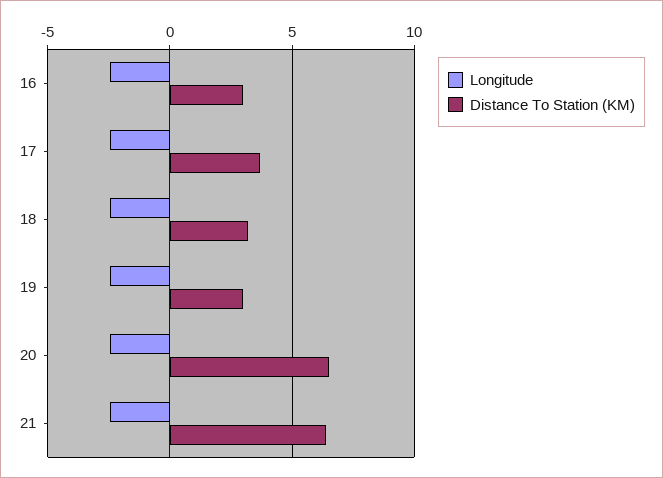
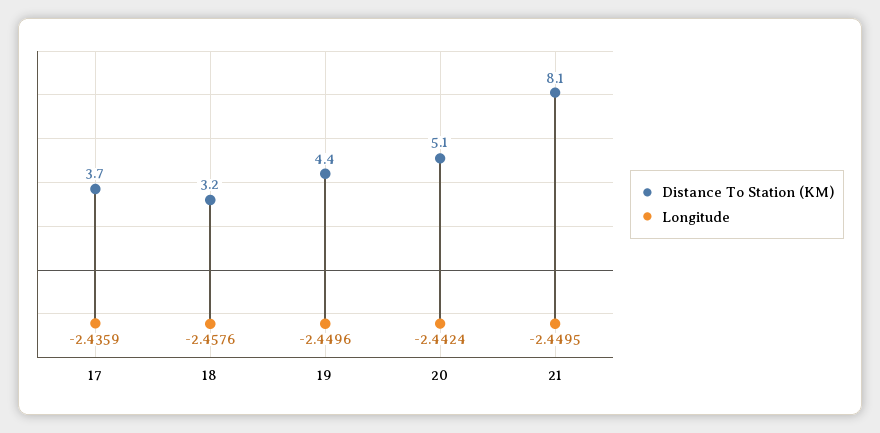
Longitude, 16: -2.5 -> none
Distance To Station (KM), 16: 3 -> none
Distance To Station (KM), 19: 3 -> 4.4
Distance To Station (KM), 20: 6.5 -> 5.1
Distance To Station (KM), 21: 6.5 -> 8.1

